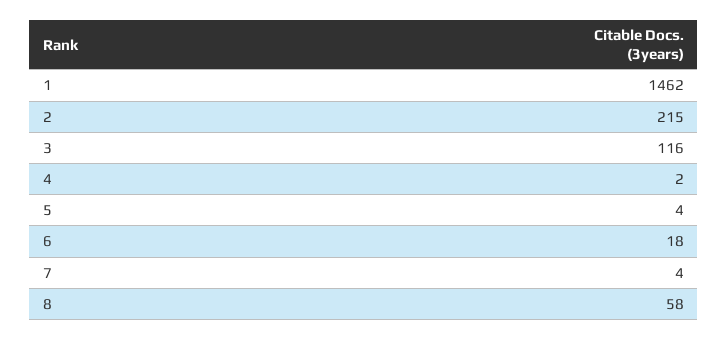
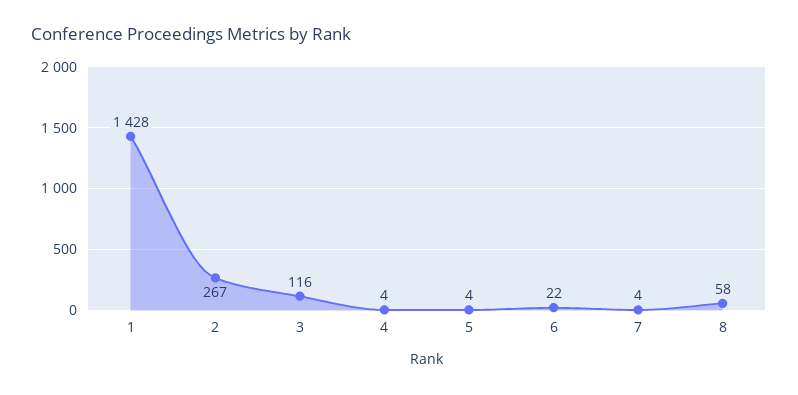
1: 1462 -> 1428
2: 215 -> 267
4: 2 -> 4
6: 18 -> 22

